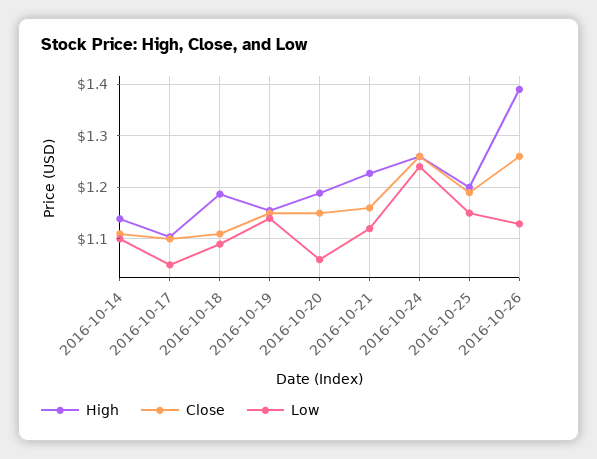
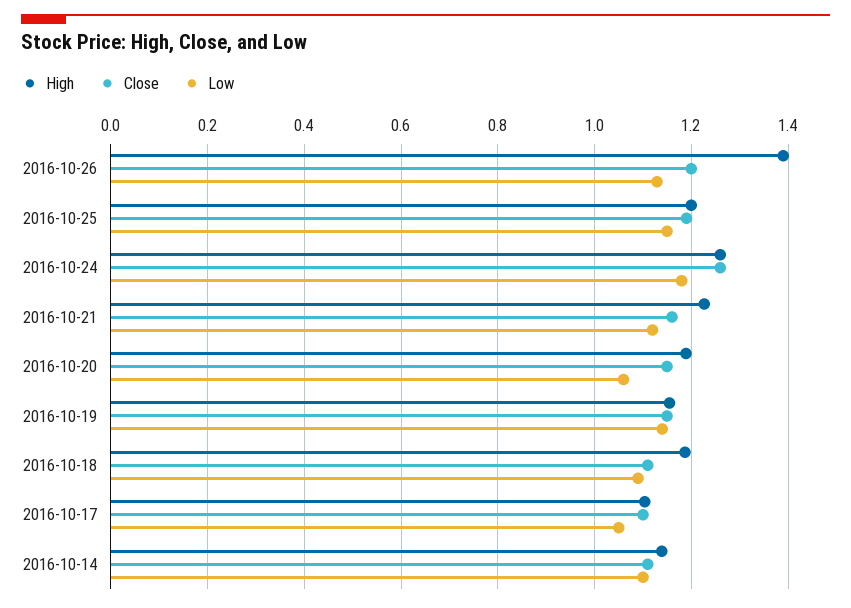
Low, 2016-10-24: 1.24 -> 1.18
Close, 2016-10-26: 1.26 -> 1.2

